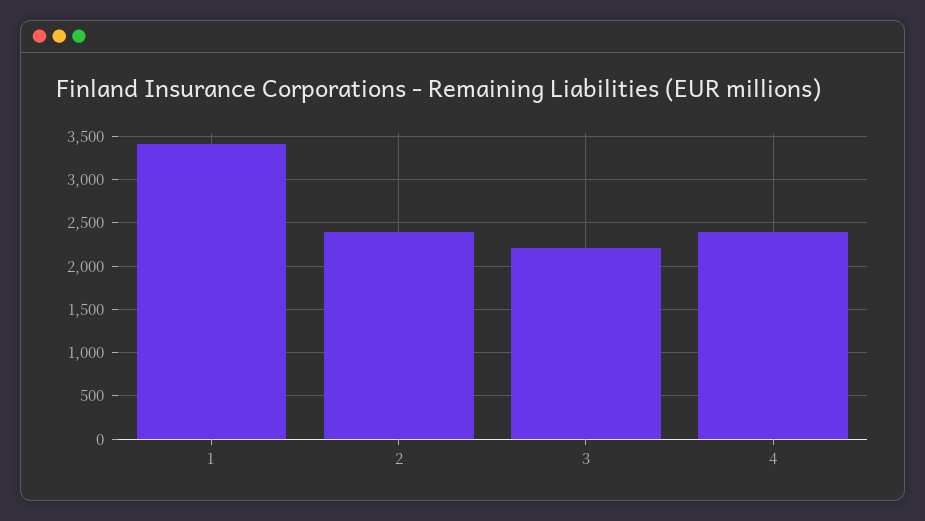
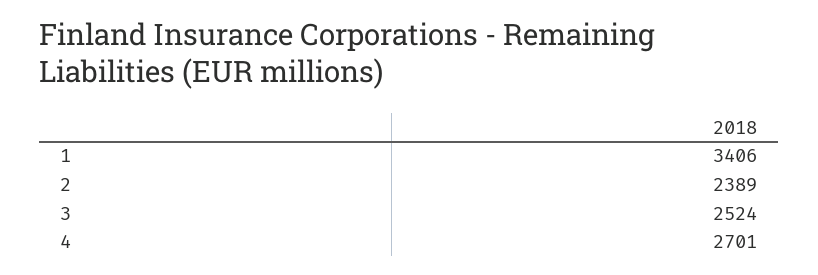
3: 2200 -> 2524
4: 2400 -> 2701

